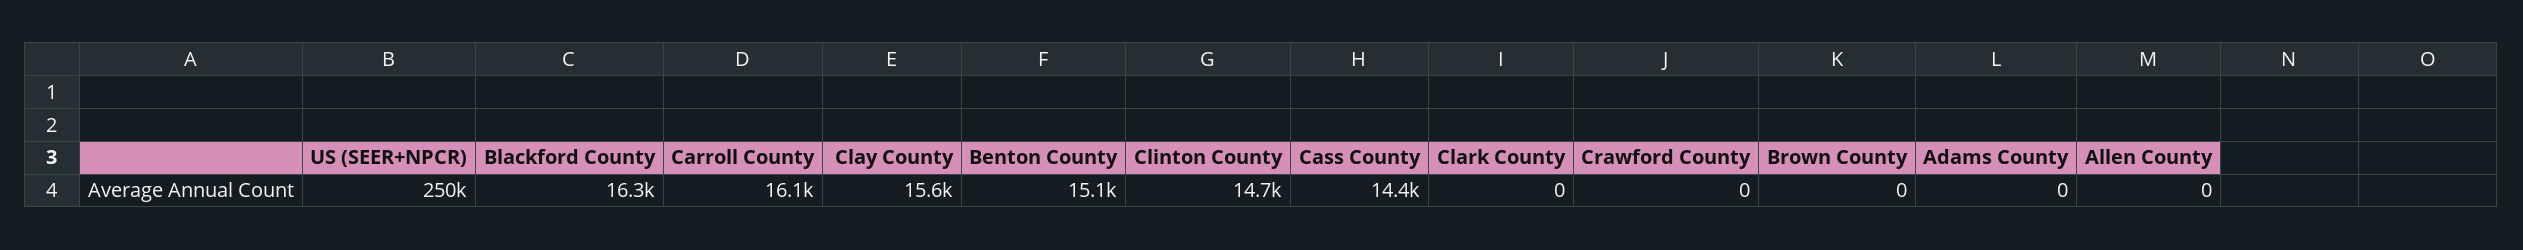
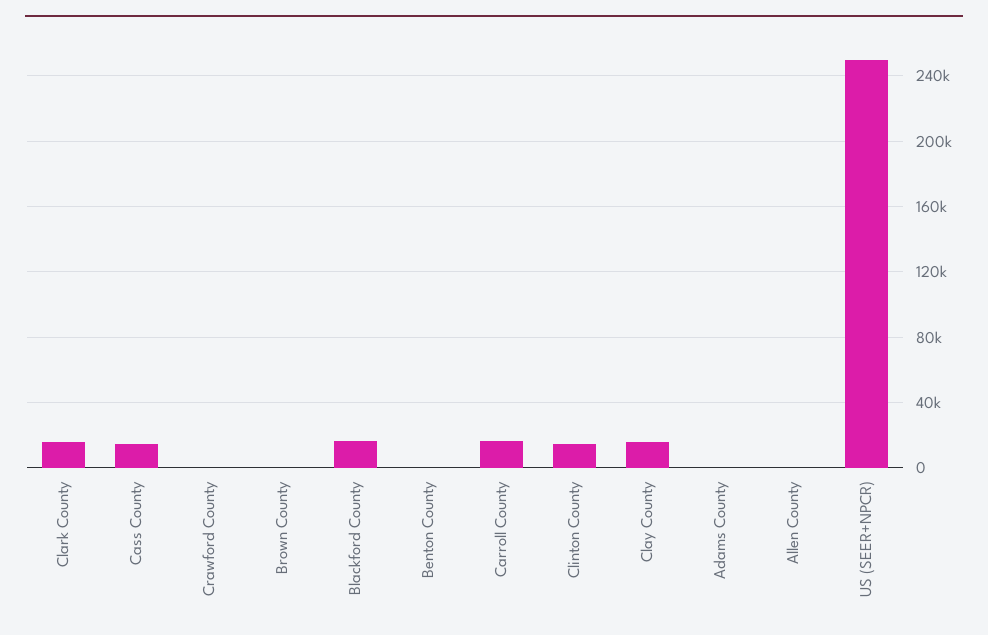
Benton County: 15100 -> 0
Clark County: 0 -> 15000

